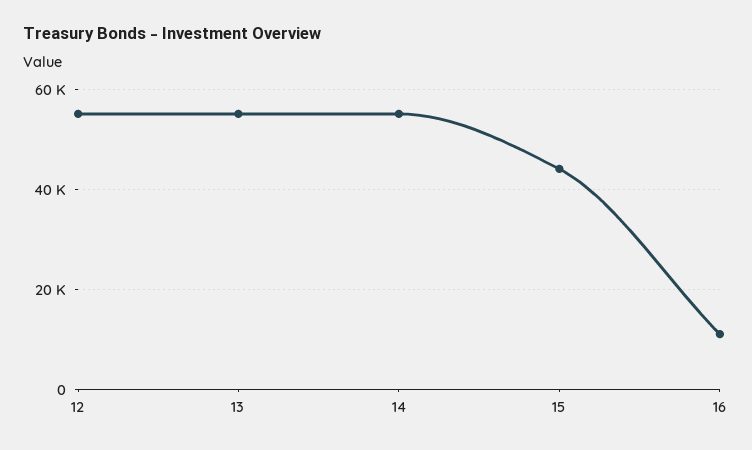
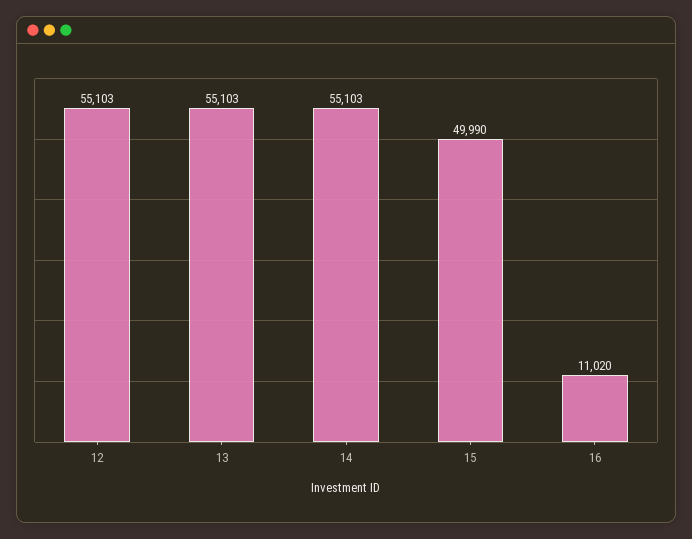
15: 44000 -> 49990

